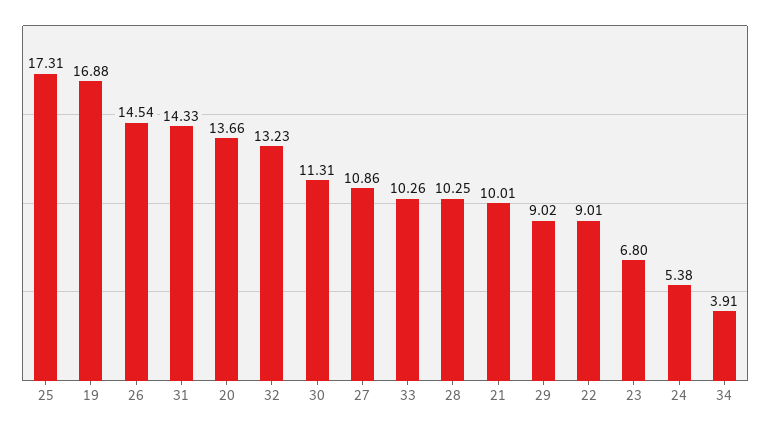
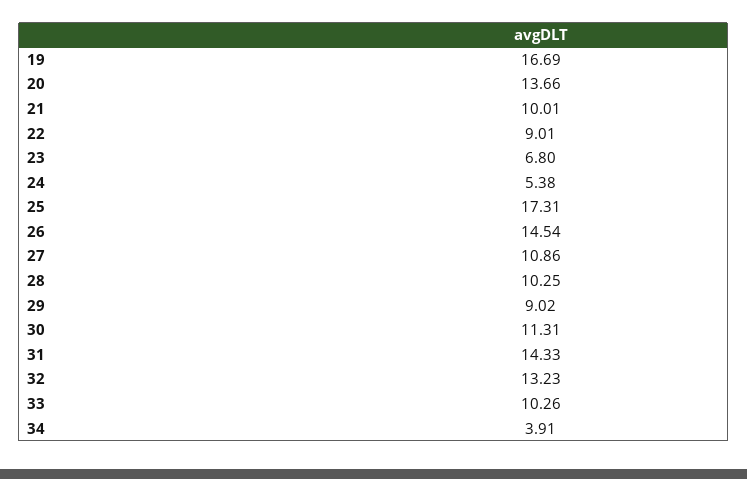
19: 16.88 -> 16.69

